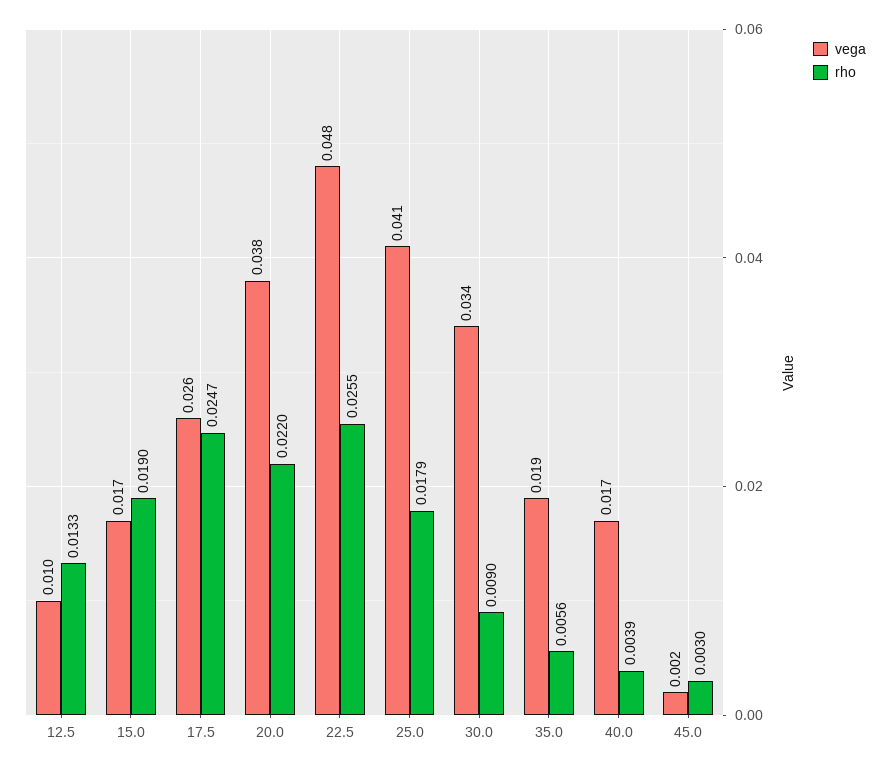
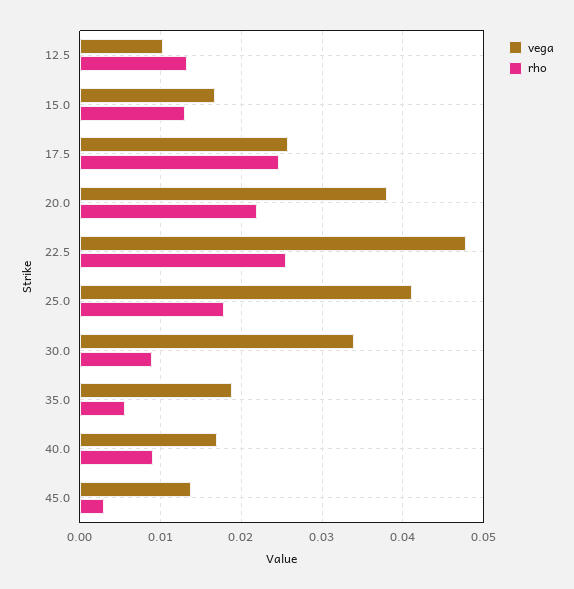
rho, 15.0: 0.019 -> 0.013
rho, 40.0: 0.0039 -> 0.009
vega, 45.0: 0.002 -> 0.014

